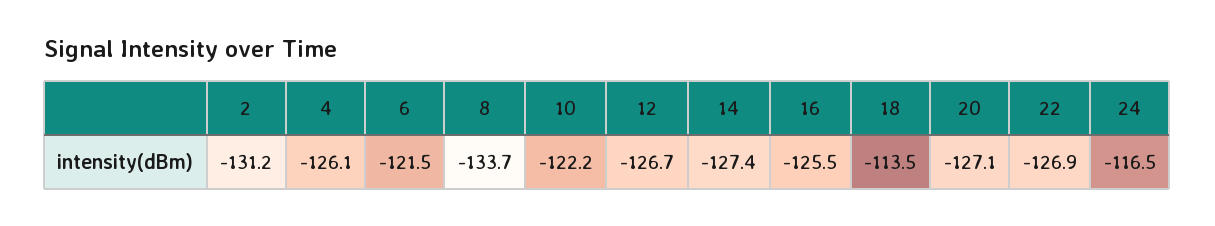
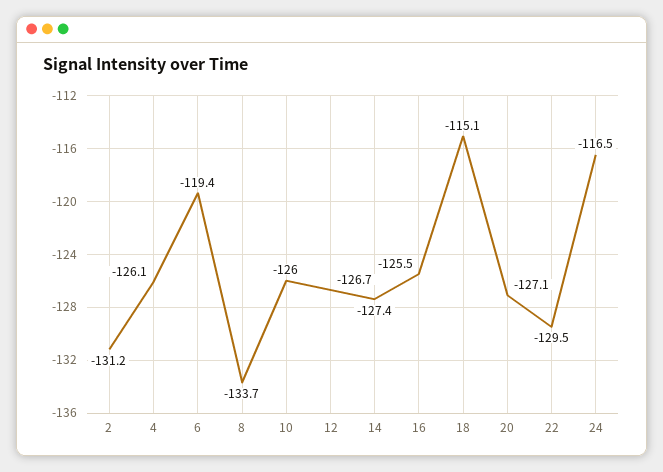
6: -121.5 -> -119.4
10: -122.2 -> -126
18: -113.5 -> -115.1
22: -126.9 -> -129.5

